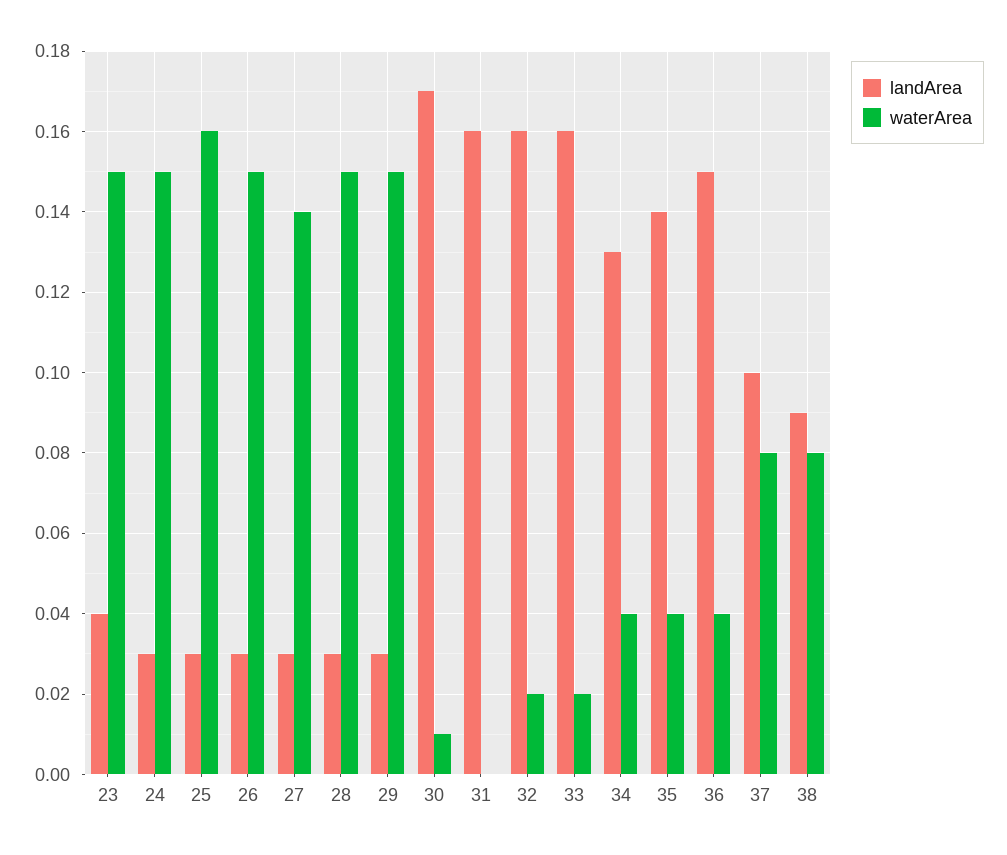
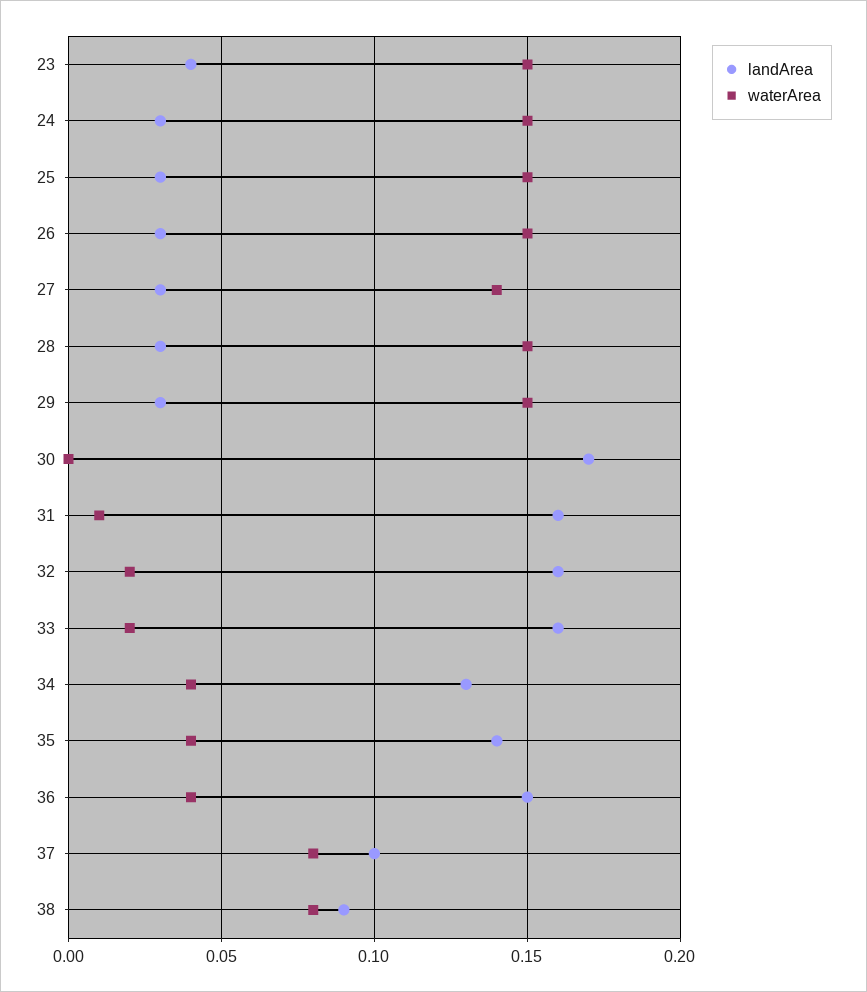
waterArea, 25: 0.16 -> 0.15
waterArea, 30: 0.01 -> 0
waterArea, 31: 0 -> 0.01

